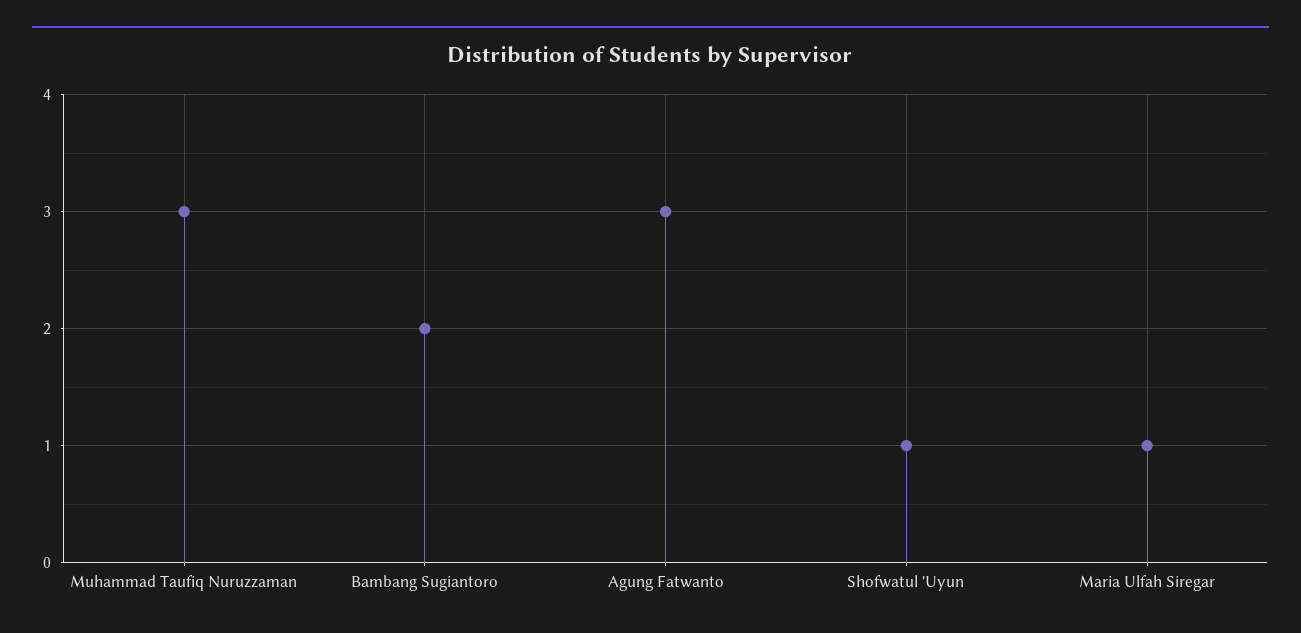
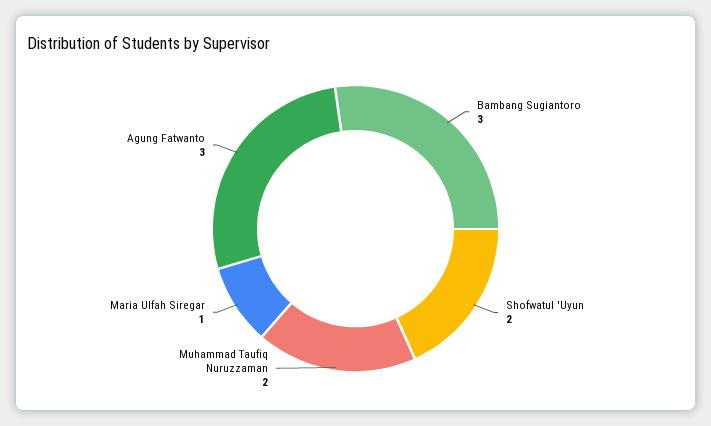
Muhammad Taufiq Nuruzzaman: 3 -> 2
Bambang Sugiantoro: 2 -> 3
Shofwatul 'Uyun: 1 -> 2

